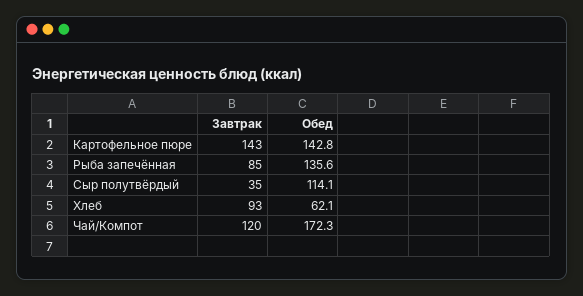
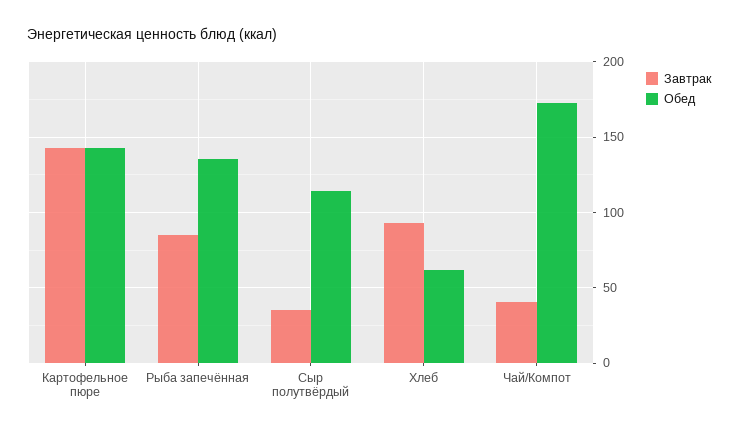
Завтрак, Чай/Компот: 120 -> 40

